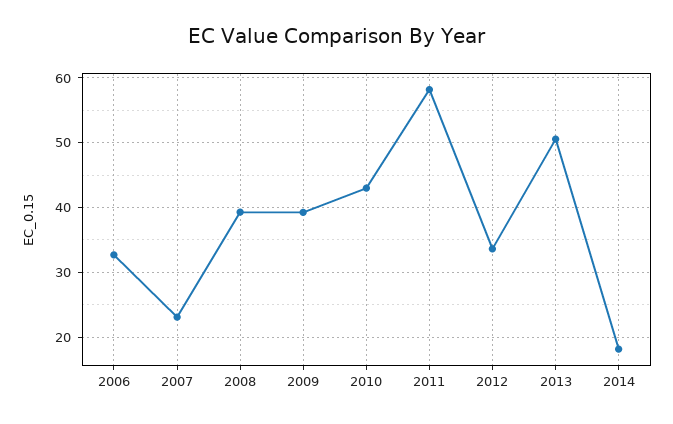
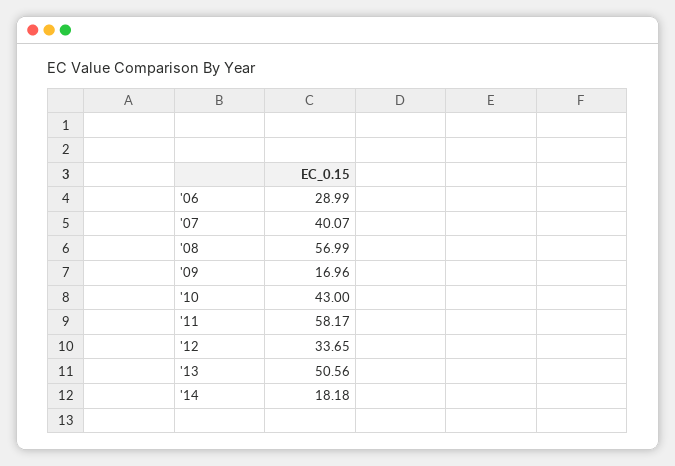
2006: 33 -> 28.99
2007: 23 -> 40.07
2008: 39 -> 56.99
2009: 39 -> 16.96

